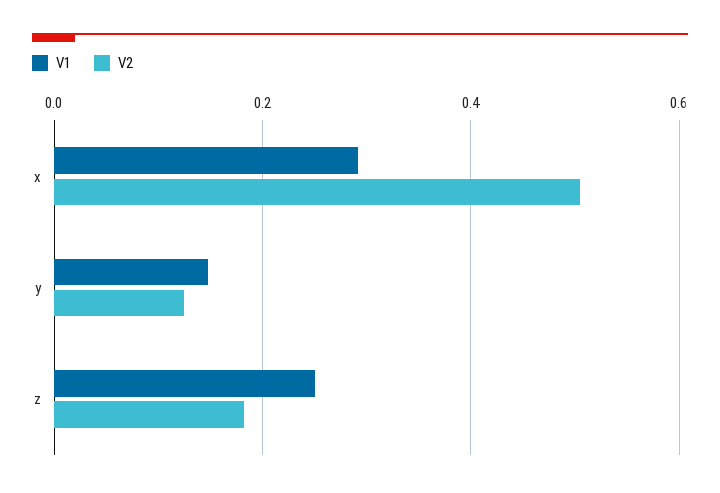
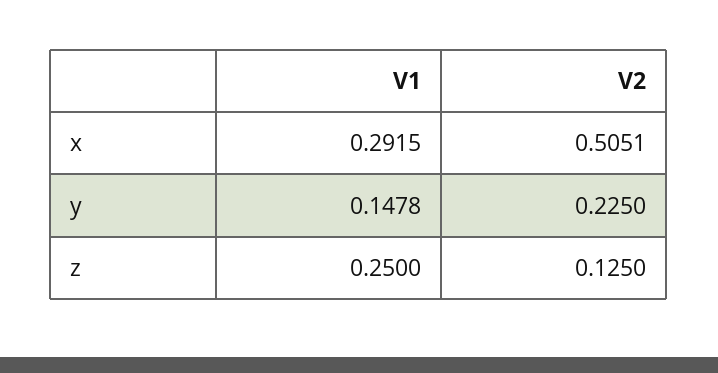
V2, y: 0.12 -> 0.225
V2, z: 0.18 -> 0.125

